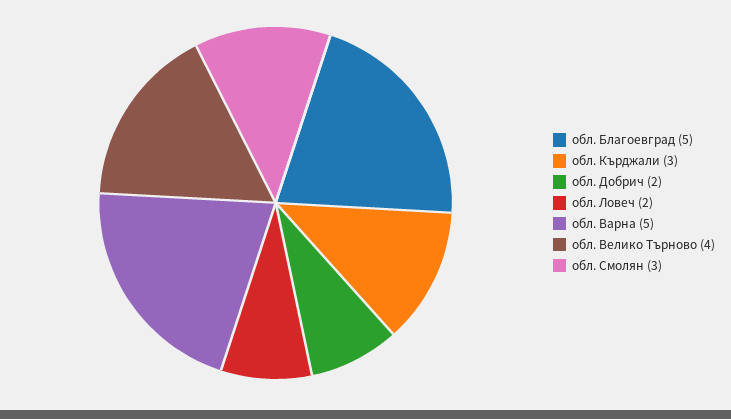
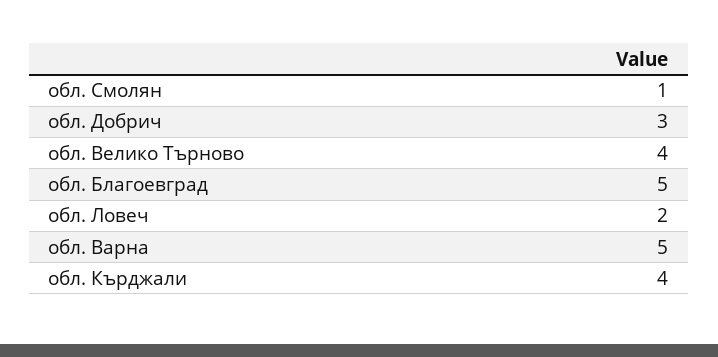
обл. Кърджали: 3 -> 4
обл. Добрич: 2 -> 3
обл. Смолян: 3 -> 1

